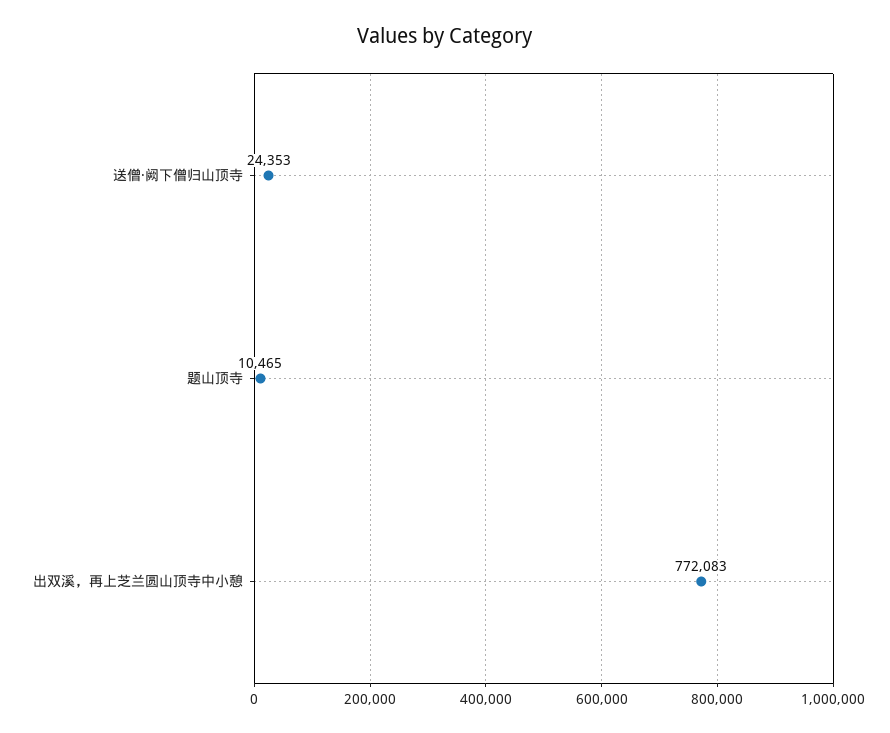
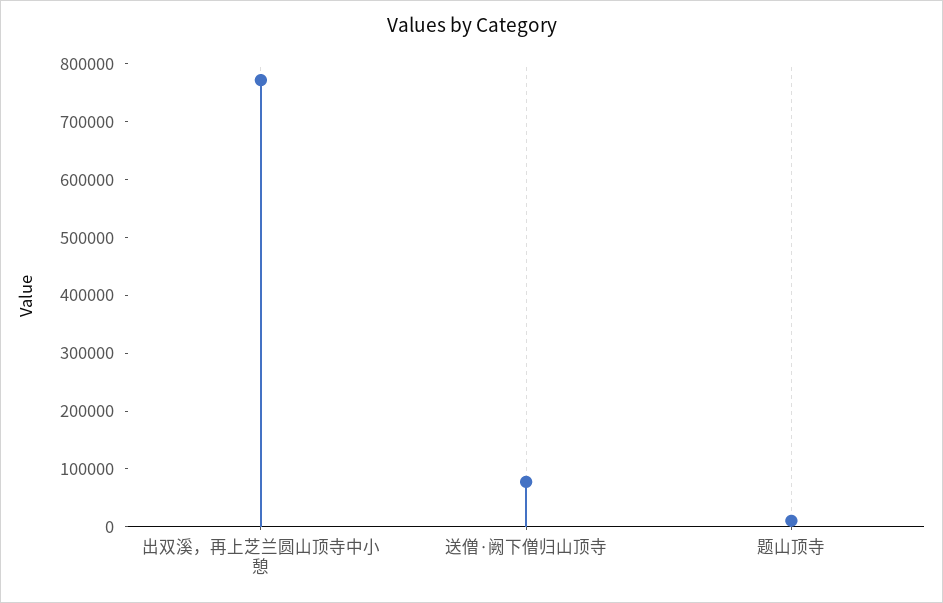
送僧·阙下僧归山顶寺: 24353 -> 80000

